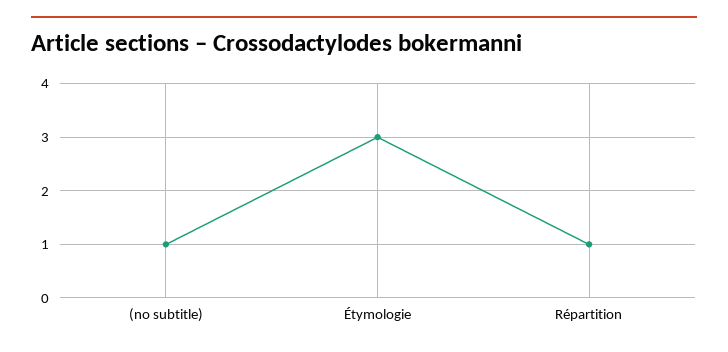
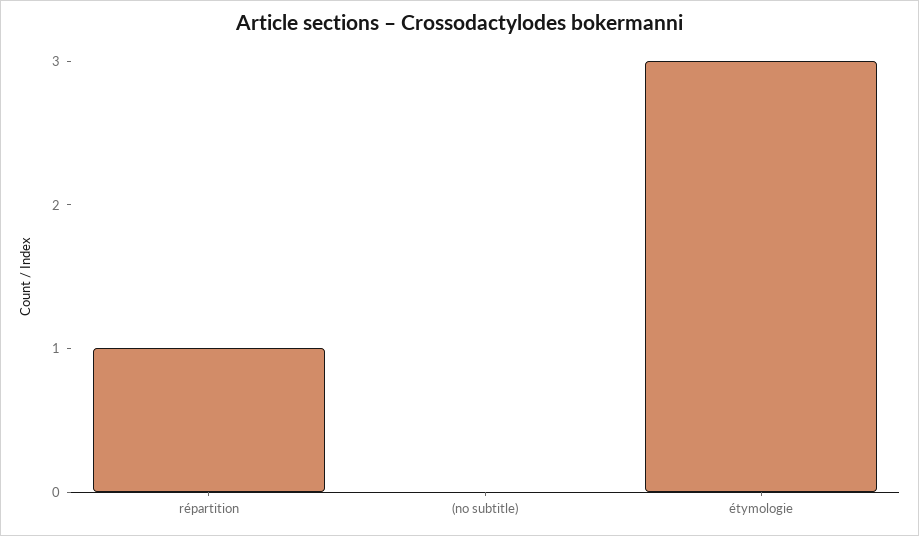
(no subtitle): 1 -> 0

